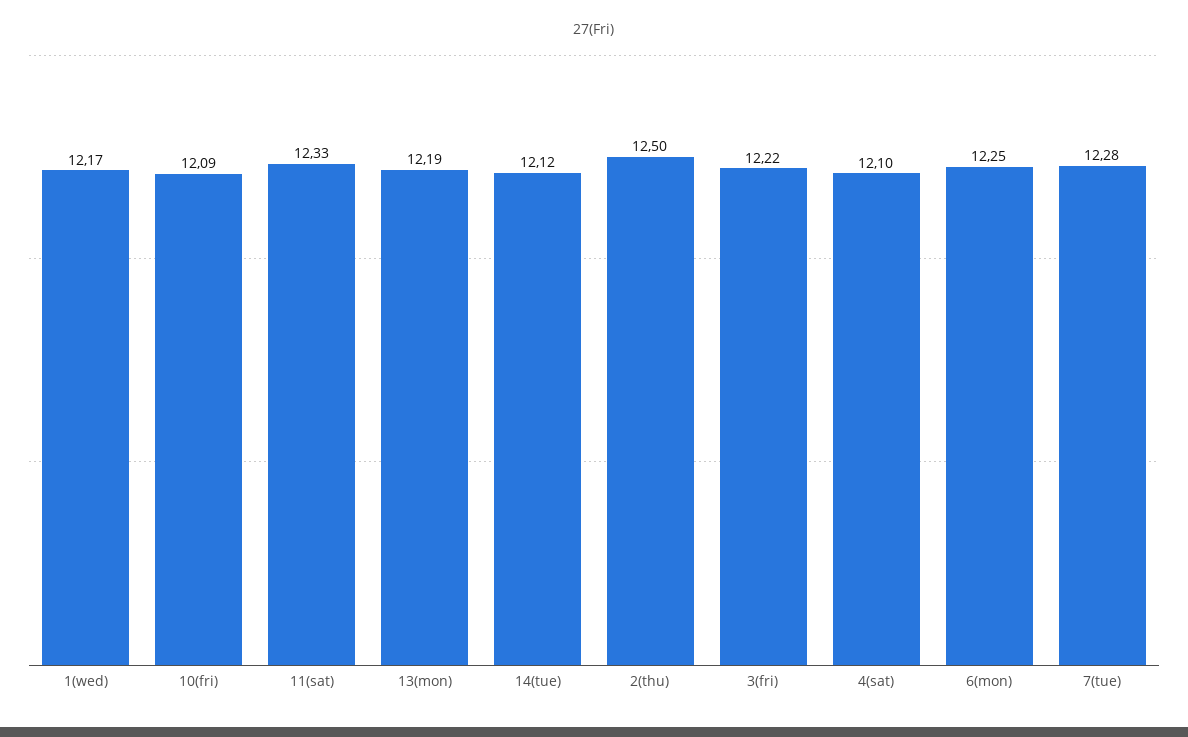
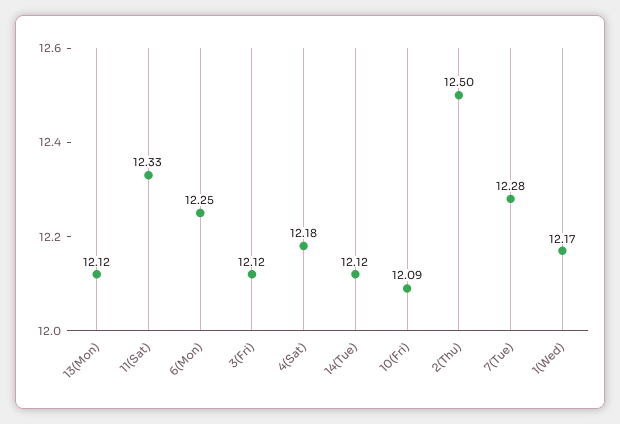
13(mon): 12.19 -> 12.12
3(fri): 12.22 -> 12.12
4(sat): 12.1 -> 12.18

